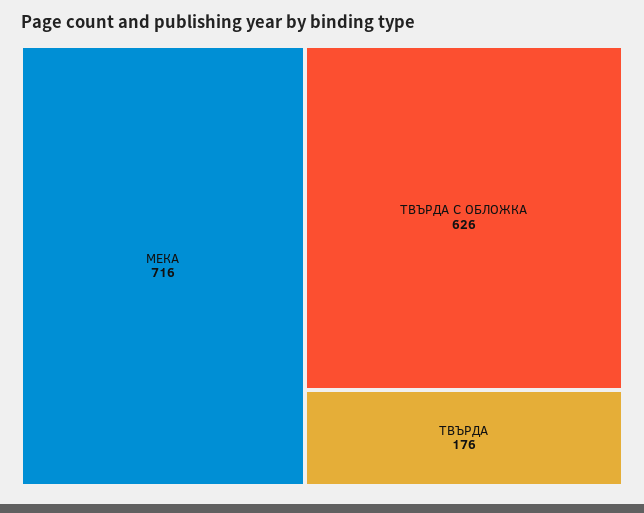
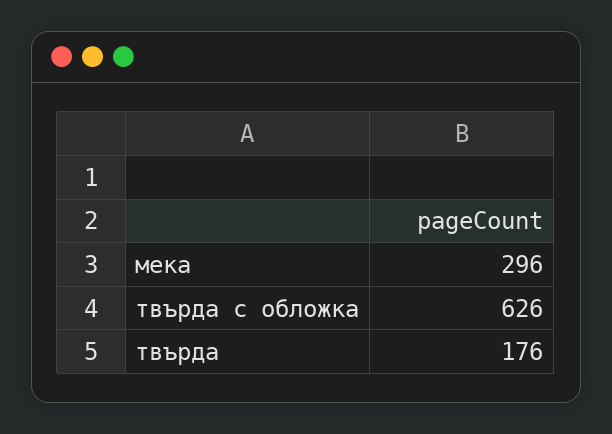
МЕКА: 716 -> 296

